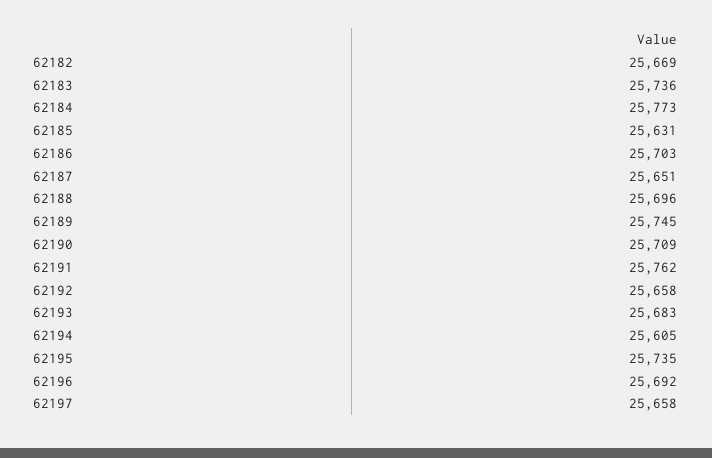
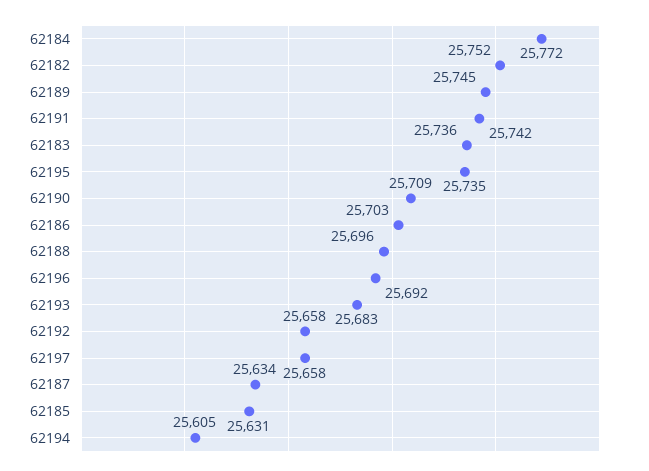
62182: 25669 -> 25752
62184: 25773 -> 25772
62187: 25651 -> 25634
62191: 25762 -> 25742

